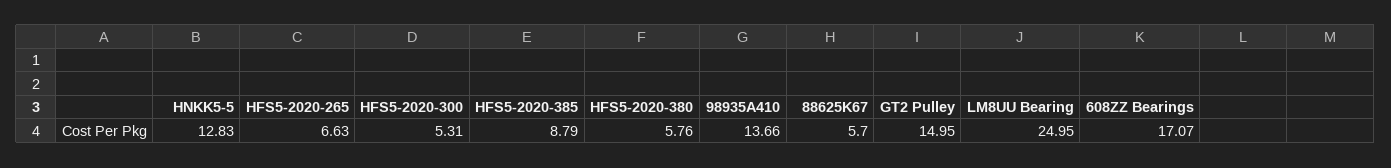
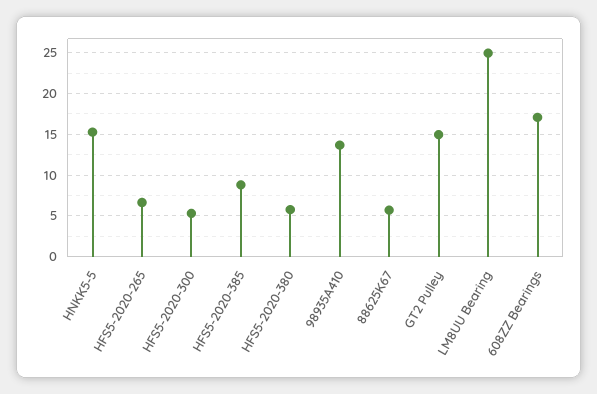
HNKK5-5: 12.83 -> 15

